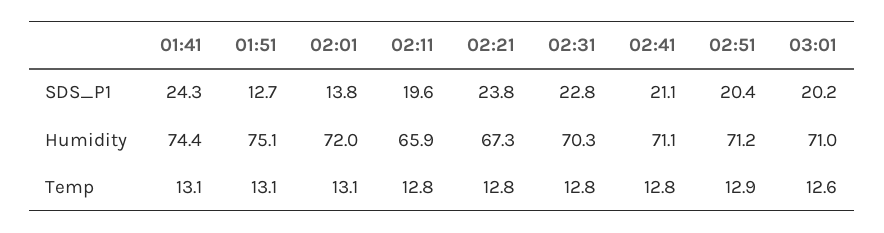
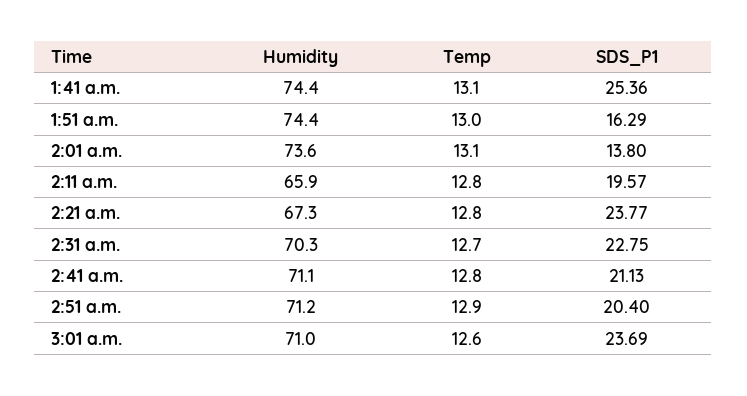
01:41, SDS_P1: 24.3 -> 25.36
01:51, SDS_P1: 12.7 -> 16.29
03:01, SDS_P1: 20.2 -> 23.69
01:51, Humidity: 75.1 -> 74.4
02:01, Humidity: 72 -> 73.6
01:51, Temp: 13.1 -> 13
02:31, Temp: 12.8 -> 12.7

